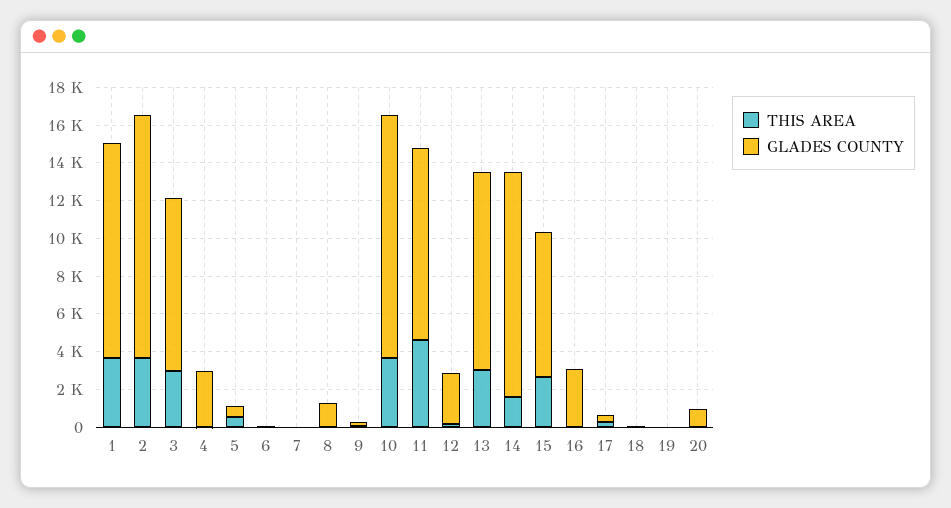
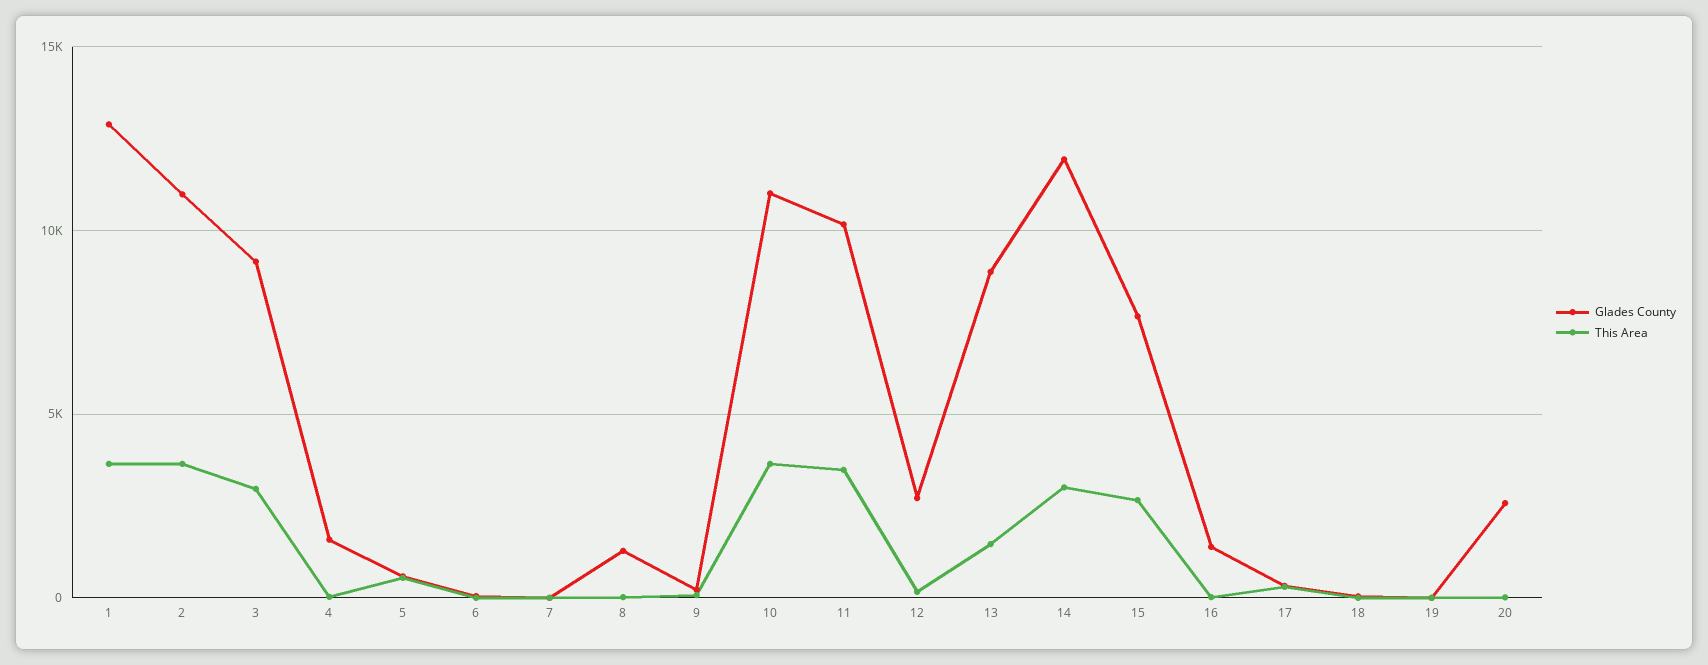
GLADES COUNTY, 1: 11500 -> 13000
GLADES COUNTY, 2: 13000 -> 11000
GLADES COUNTY, 4: 3000 -> 1500
GLADES COUNTY, 10: 13000 -> 11000
THIS AREA, 11: 4500 -> 3500
THIS AREA, 13: 3000 -> 1500
GLADES COUNTY, 13: 10500 -> 9000
THIS AREA, 14: 1500 -> 3000
GLADES COUNTY, 16: 3000 -> 1500
GLADES COUNTY, 20: 1000 -> 2500

